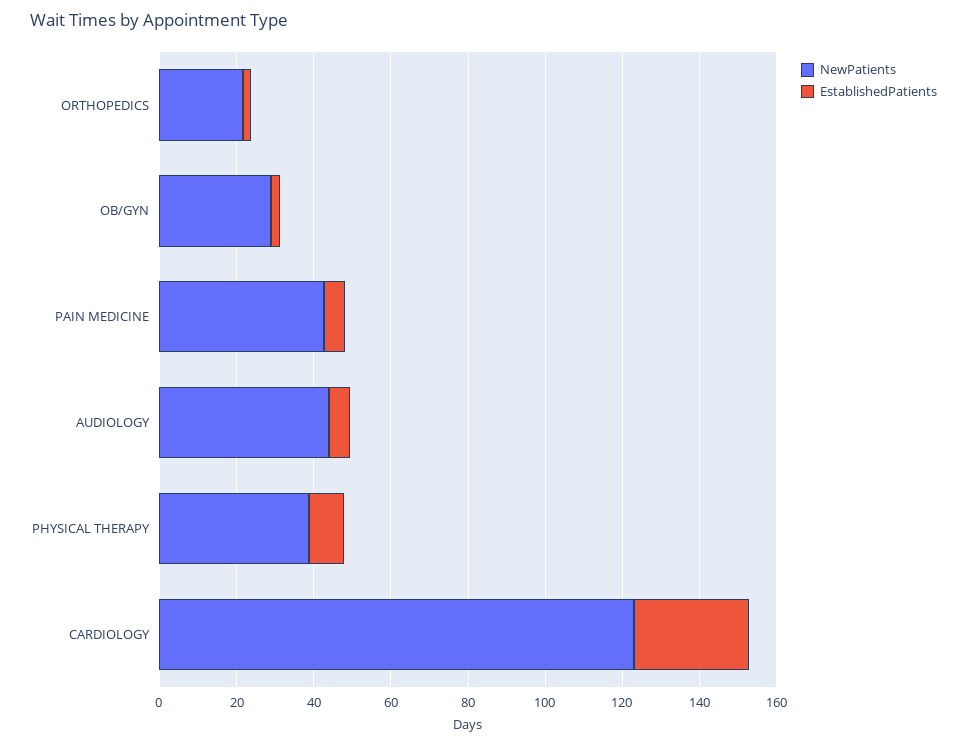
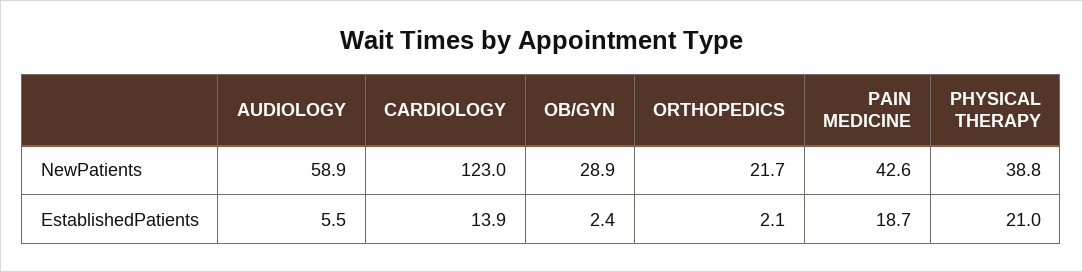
EstablishedPatients, PAIN MEDICINE: 5 -> 18.7
NewPatients, AUDIOLOGY: 45 -> 58.9
EstablishedPatients, PHYSICAL THERAPY: 10 -> 21
EstablishedPatients, CARDIOLOGY: 30 -> 13.9

